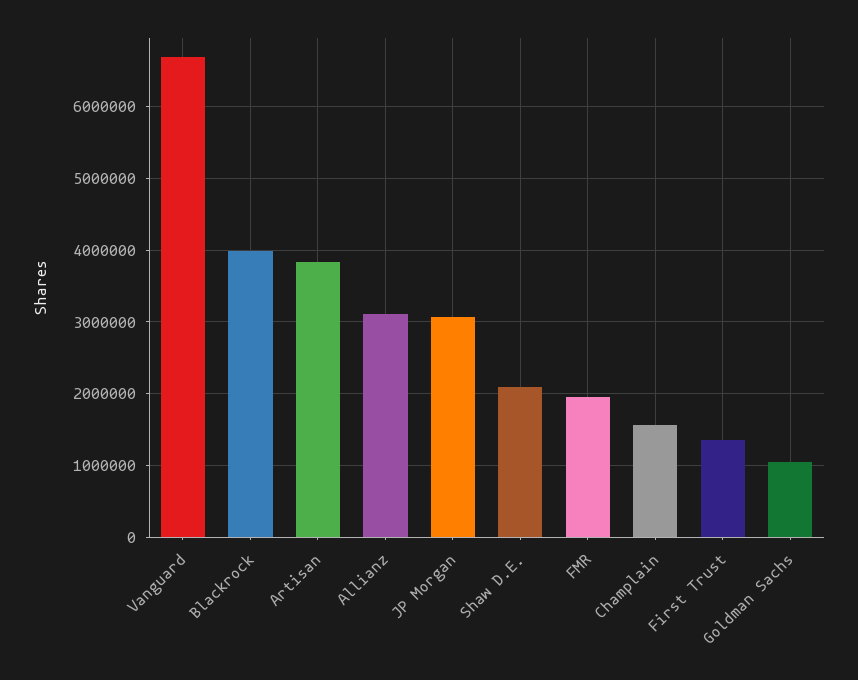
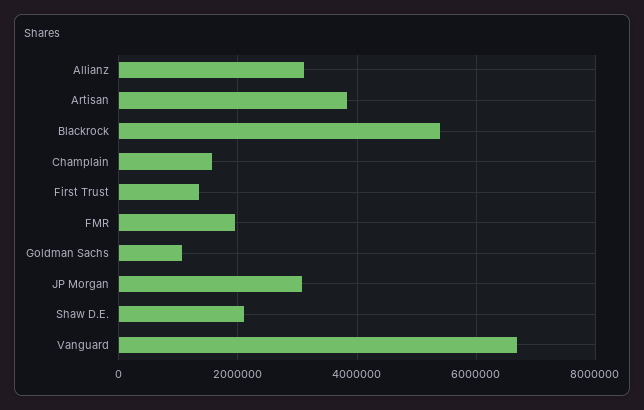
Blackrock: 4000000 -> 5400000

